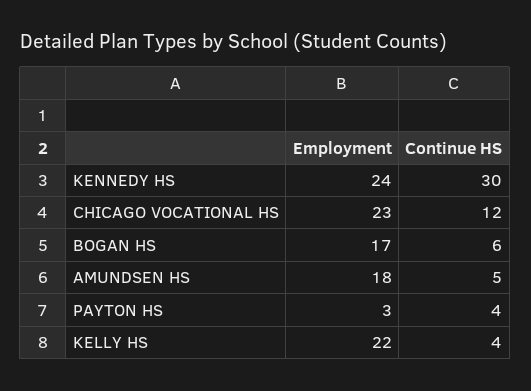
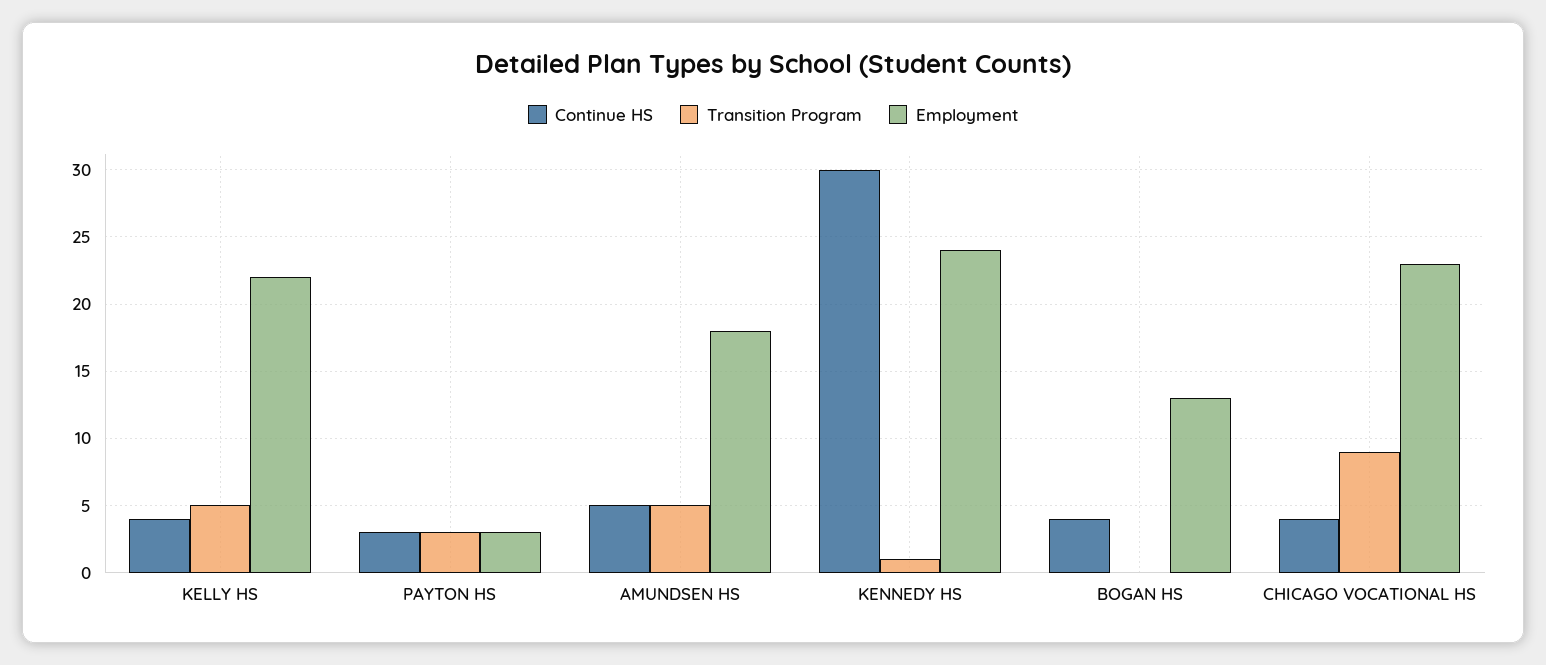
Continue HS, CHICAGO VOCATIONAL HS: 12 -> 4
Employment, BOGAN HS: 17 -> 13
Continue HS, BOGAN HS: 6 -> 4
Continue HS, PAYTON HS: 4 -> 3
Transition Program, KELLY HS: none -> 5
Transition Program, PAYTON HS: none -> 3
Transition Program, AMUNDSEN HS: none -> 5
Transition Program, KENNEDY HS: none -> 1
Transition Program, BOGAN HS: none -> 0
Transition Program, CHICAGO VOCATIONAL HS: none -> 9

